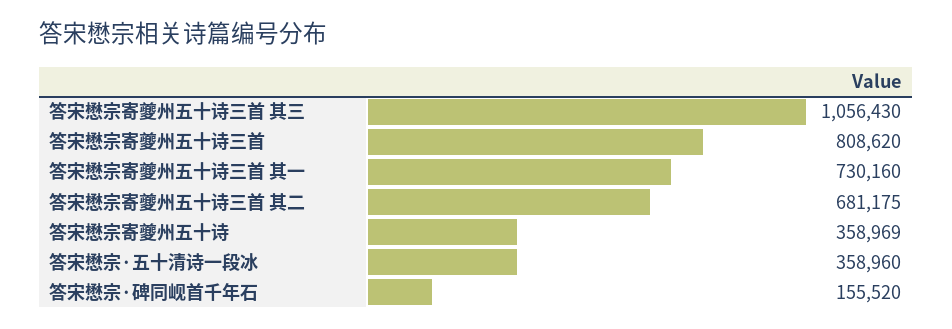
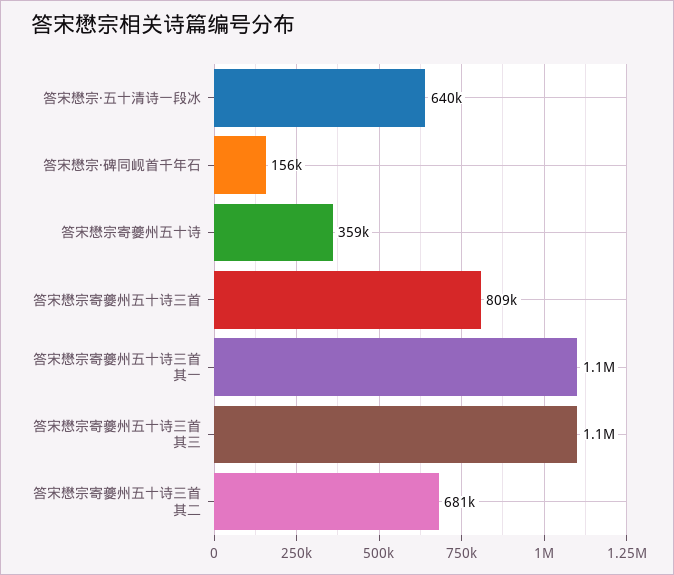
答宋懋宗寄夔州五十诗三首 其一: 730160 -> 1100000
答宋懋宗·五十清诗一段冰: 358960 -> 640000

